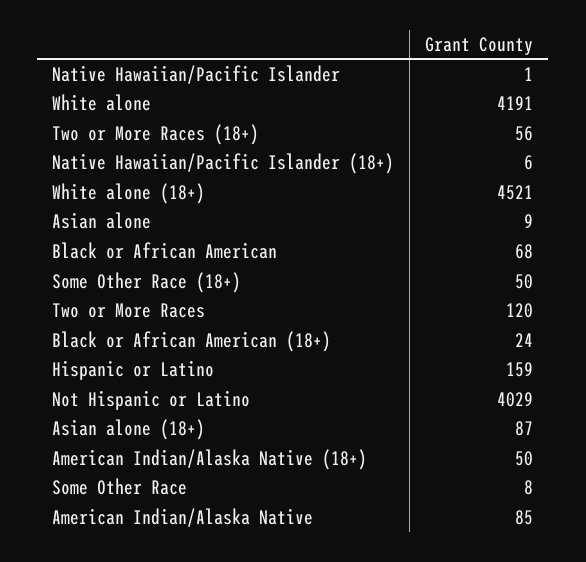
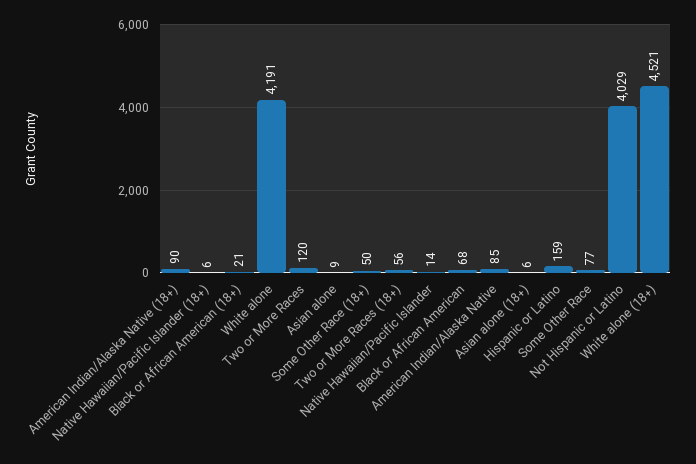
Native Hawaiian/Pacific Islander: 1 -> 14
Black or African American (18+): 24 -> 21
Asian alone (18+): 87 -> 6
American Indian/Alaska Native (18+): 50 -> 90
Some Other Race: 8 -> 77

